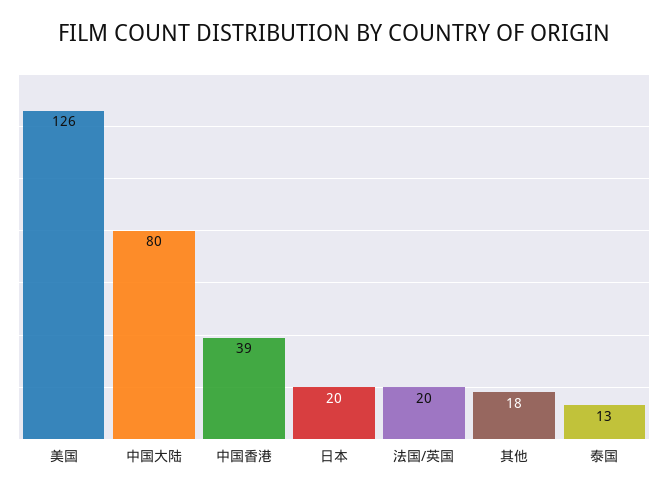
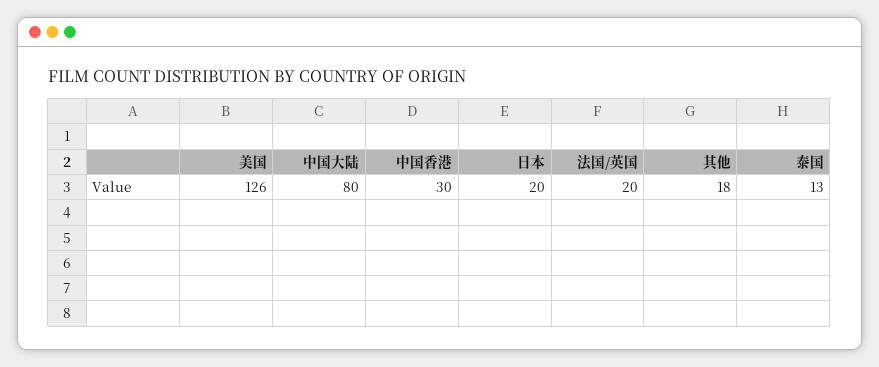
中国香港: 39 -> 30

